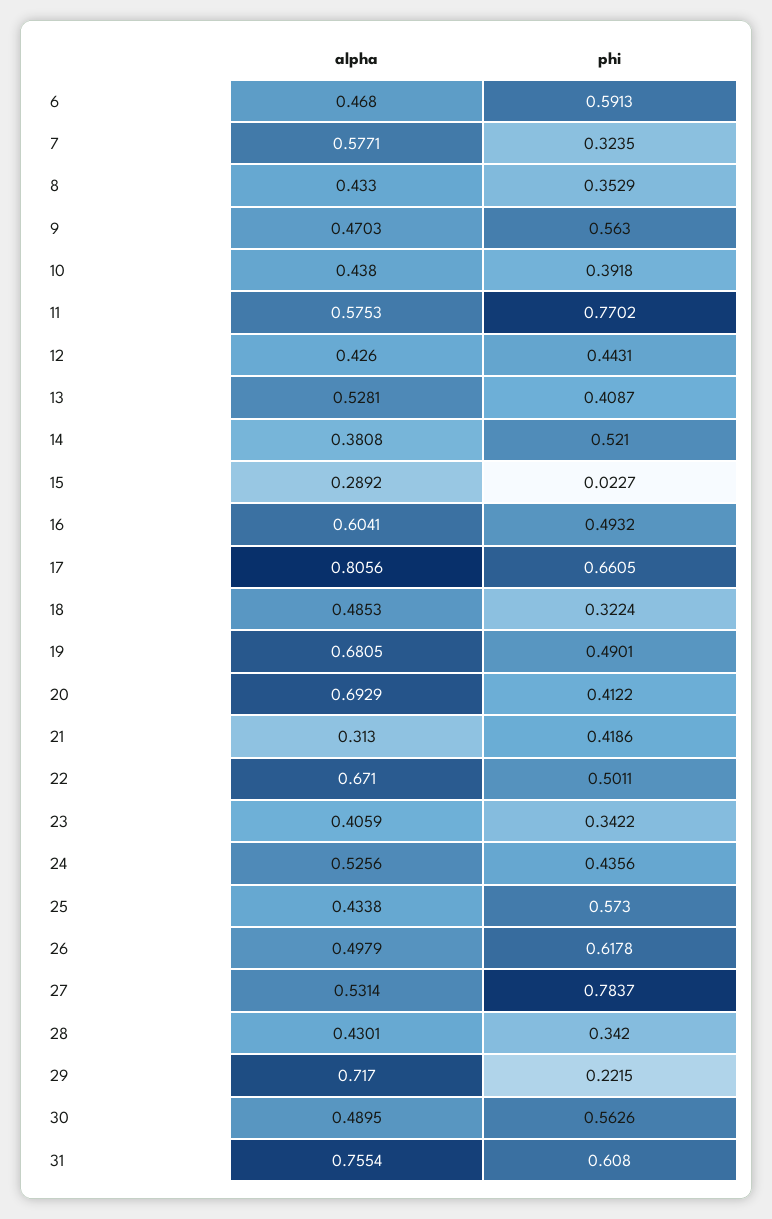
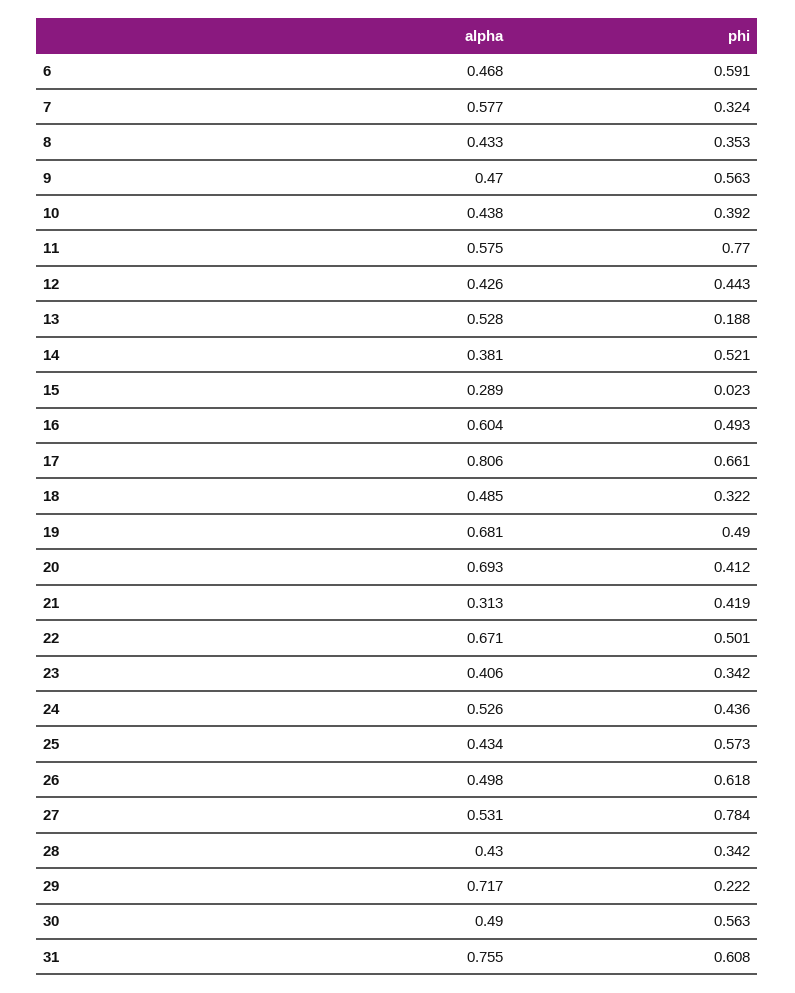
phi, 13: 0.4087 -> 0.188

